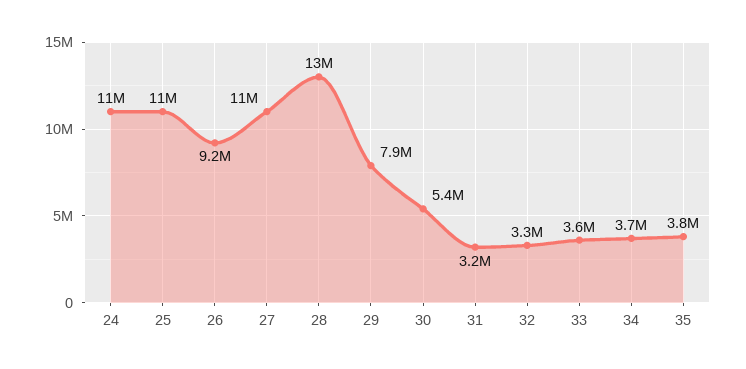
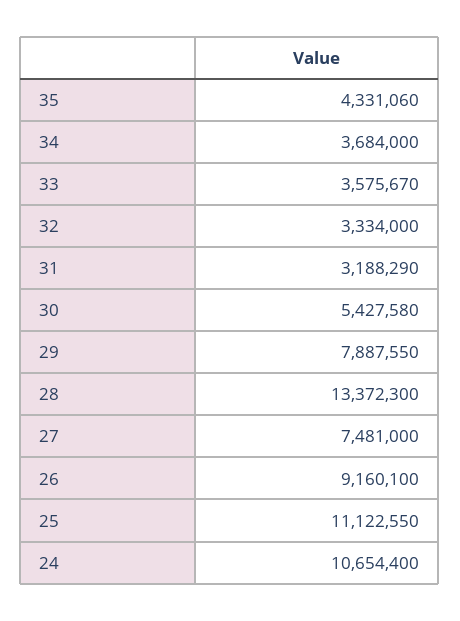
27: 11000000 -> 7481000
35: 3800000 -> 4331060

